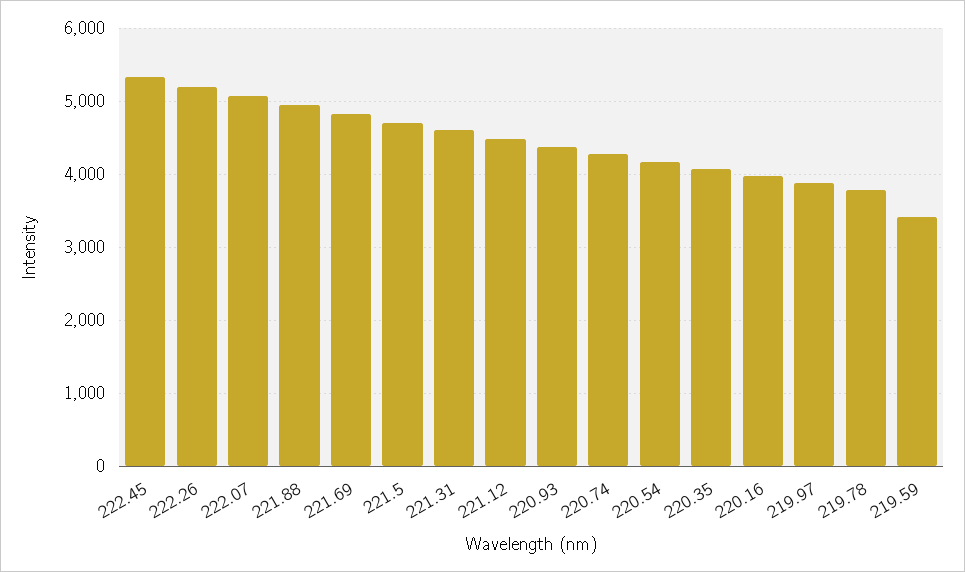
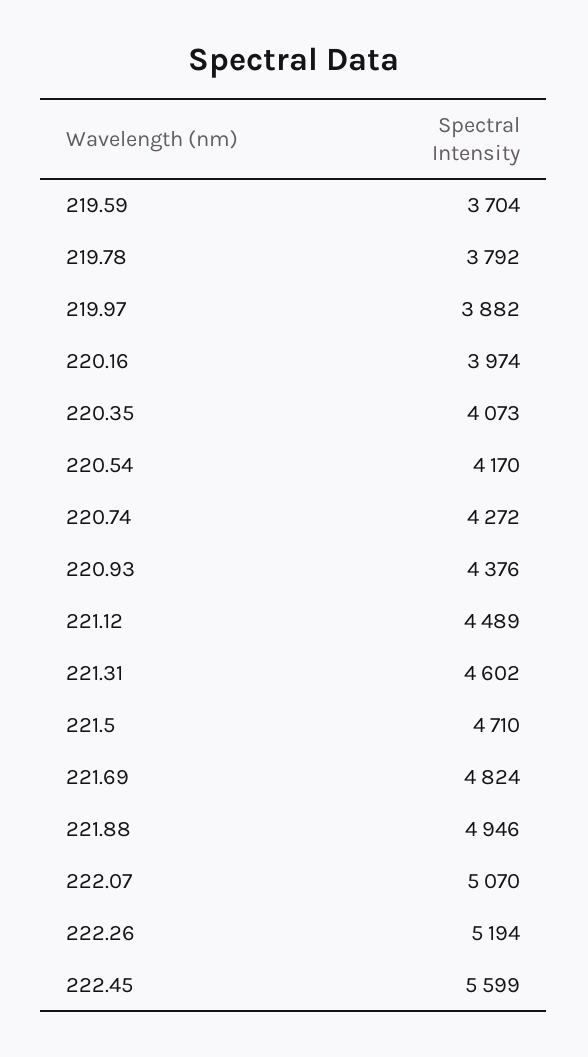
222.45: 5300 -> 5599
219.59: 3400 -> 3704

